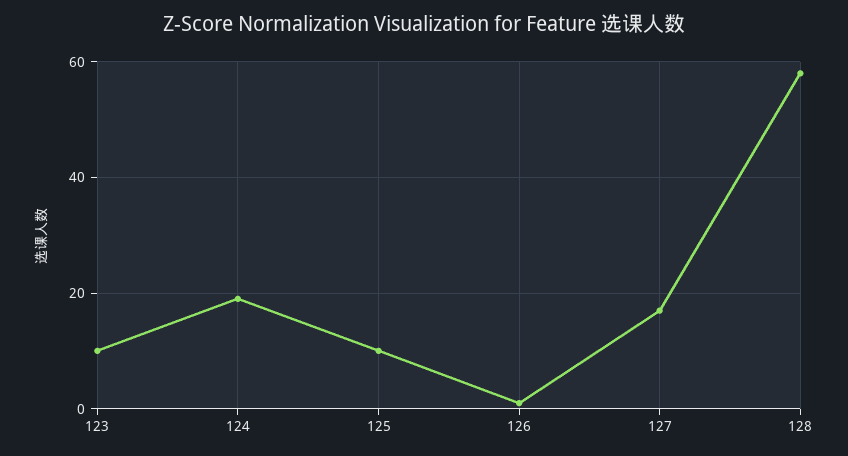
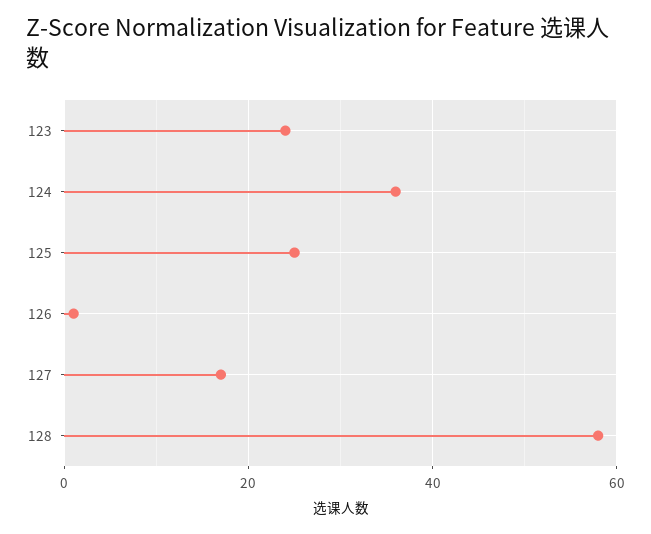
123: 10 -> 25
124: 20 -> 35
125: 10 -> 25

